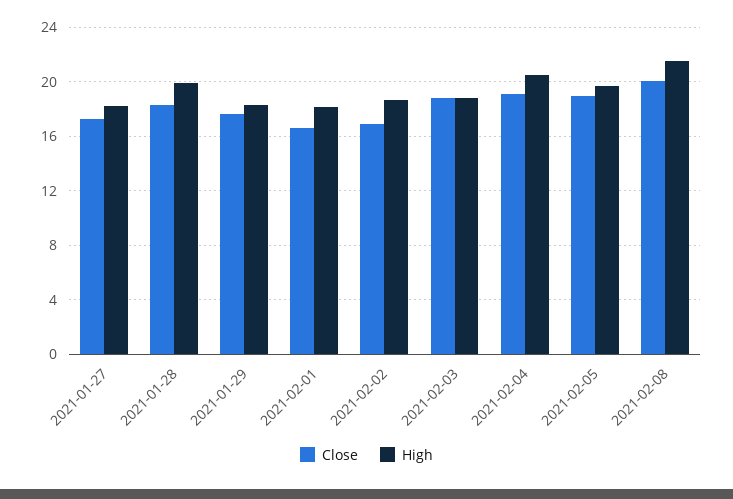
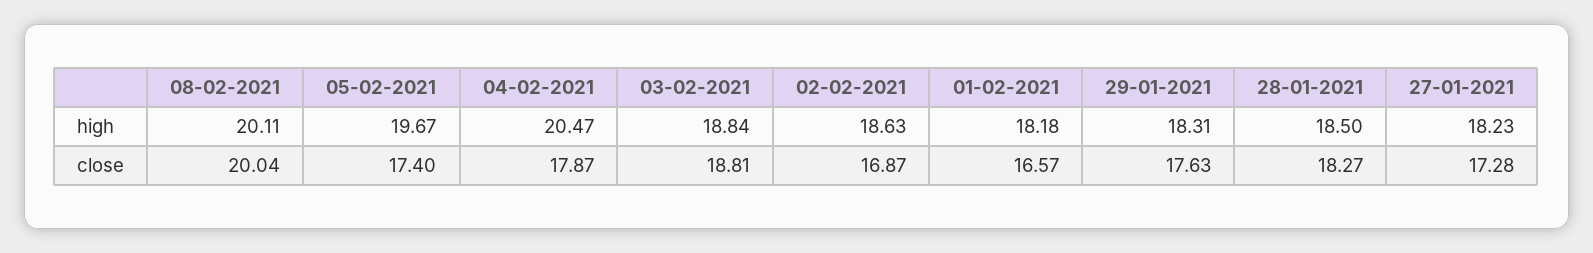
High, 2021-01-28: 20 -> 18.5
Close, 2021-02-04: 19 -> 17.87
Close, 2021-02-05: 19 -> 17.4
High, 2021-02-08: 21.5 -> 20.11

